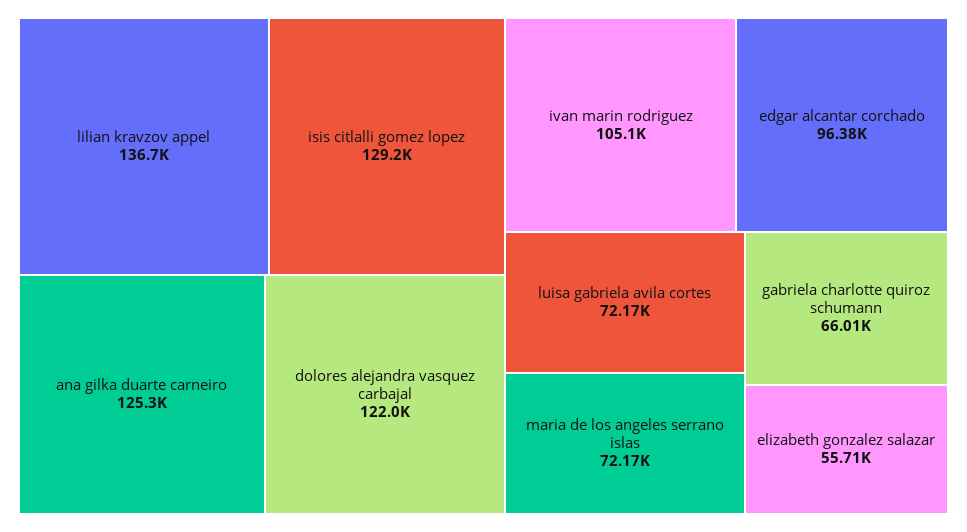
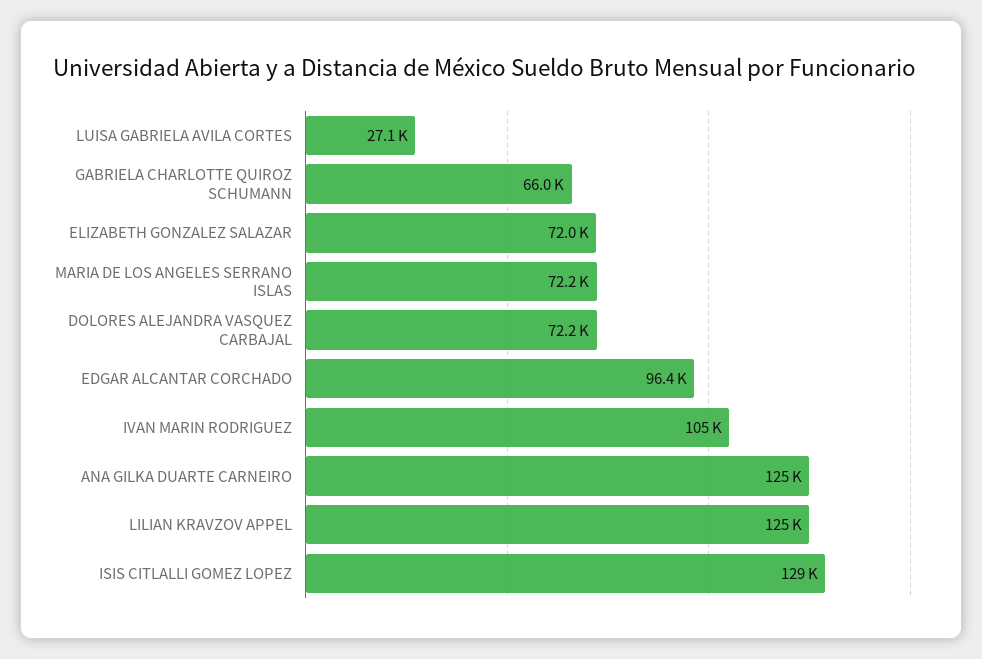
lilian kravzov appel: 136700 -> 125000
dolores alejandra vasquez carbajal: 122000 -> 72200
luisa gabriela avila cortes: 72170 -> 27100
elizabeth gonzalez salazar: 55710 -> 72000

